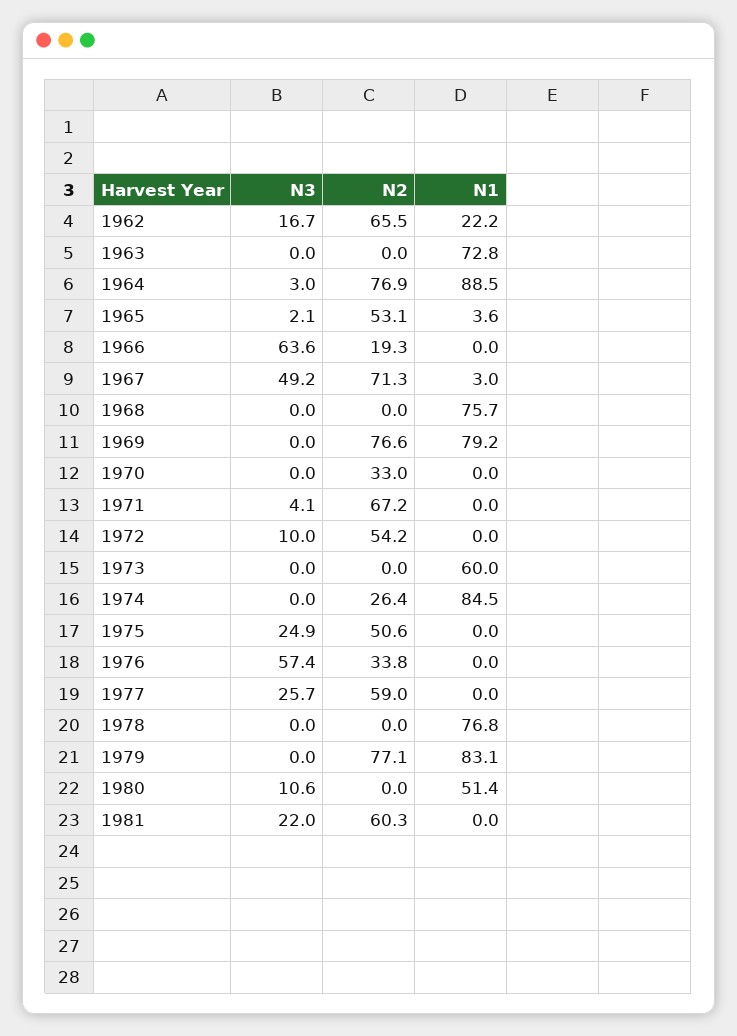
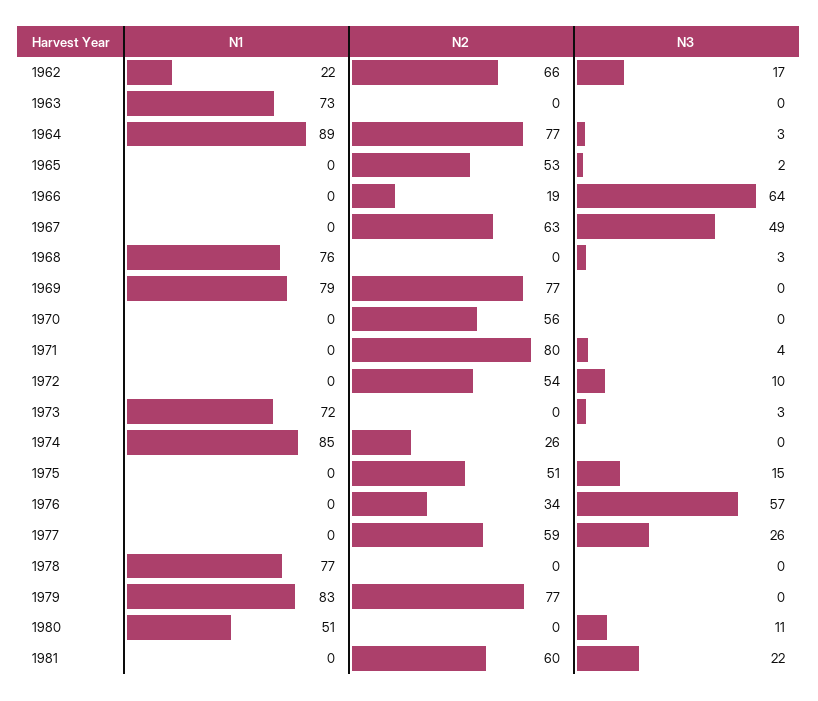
N1, 1965: 3.6 -> 0
N2, 1967: 71.3 -> 63
N1, 1967: 3 -> 0
N3, 1968: 0 -> 3
N2, 1970: 33 -> 56
N2, 1971: 67.2 -> 80
N3, 1973: 0 -> 3
N1, 1973: 60 -> 72
N3, 1975: 24.9 -> 15

